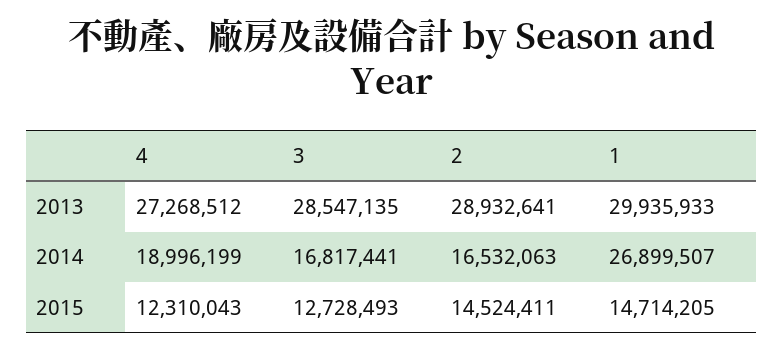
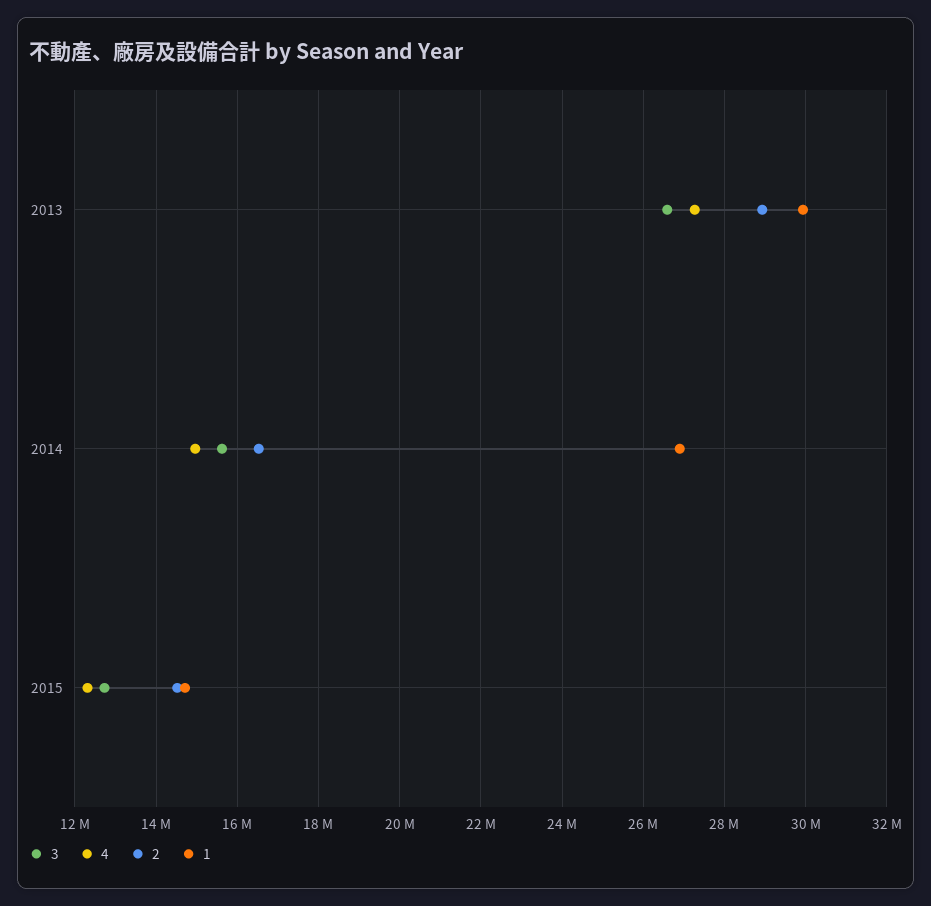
3, 2013: 28547135 -> 26600000
4, 2014: 18996199 -> 15000000
3, 2014: 16817441 -> 15600000

